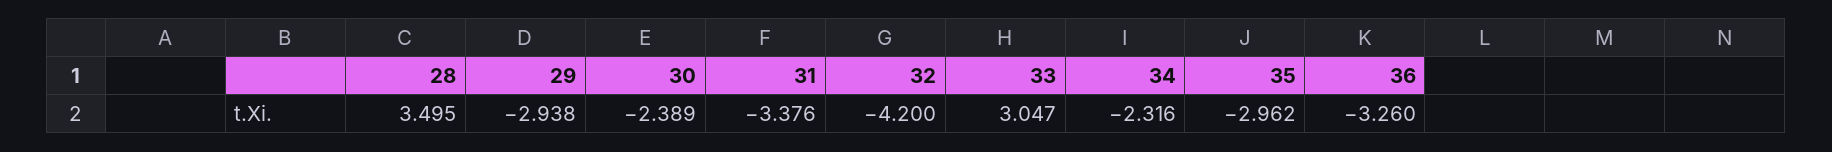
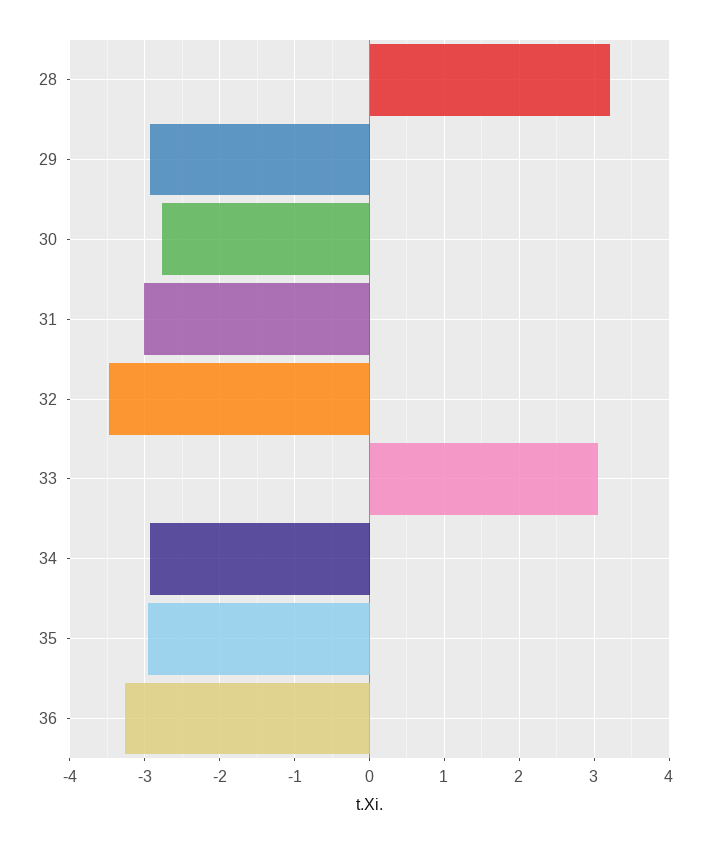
28: 3.495 -> 3.2
30: -2.389 -> -2.8
31: -3.376 -> -3
32: -4.2 -> -3.5
34: -2.316 -> -2.9

